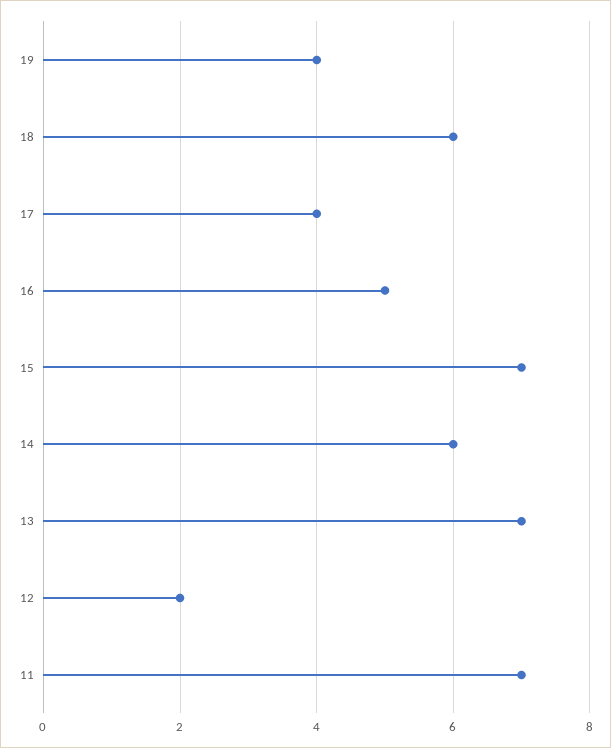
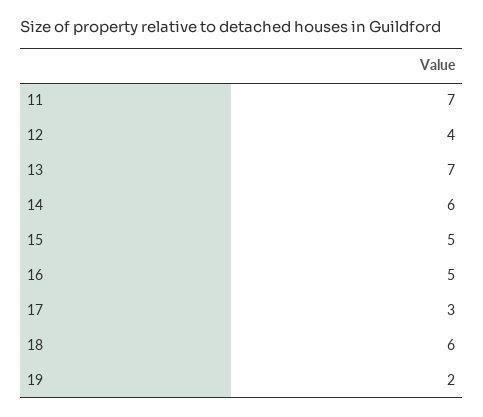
19: 4 -> 2
17: 4 -> 3
15: 7 -> 5
12: 2 -> 4

